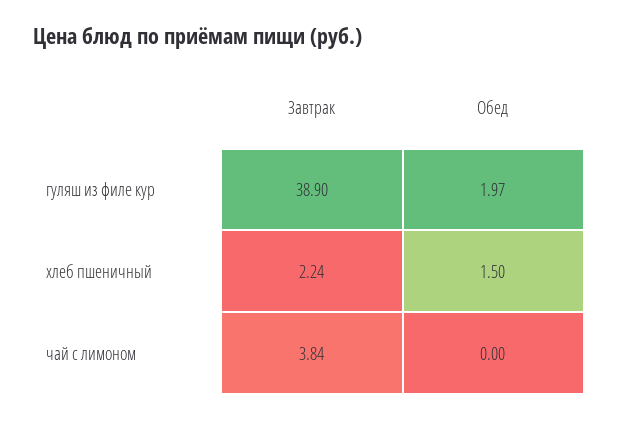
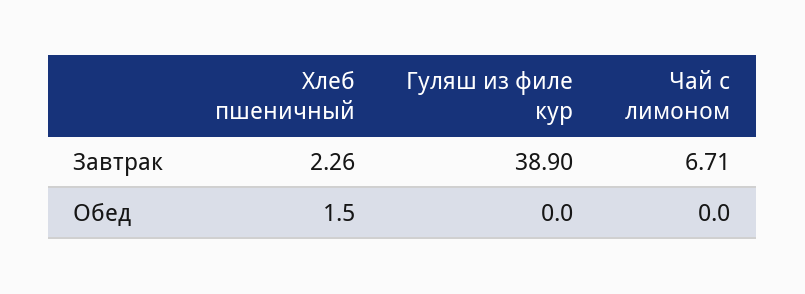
Обед, гуляш из филе кур: 1.97 -> 0
Завтрак, хлеб пшеничный: 2.24 -> 2.26
Завтрак, чай с лимоном: 3.84 -> 6.71

